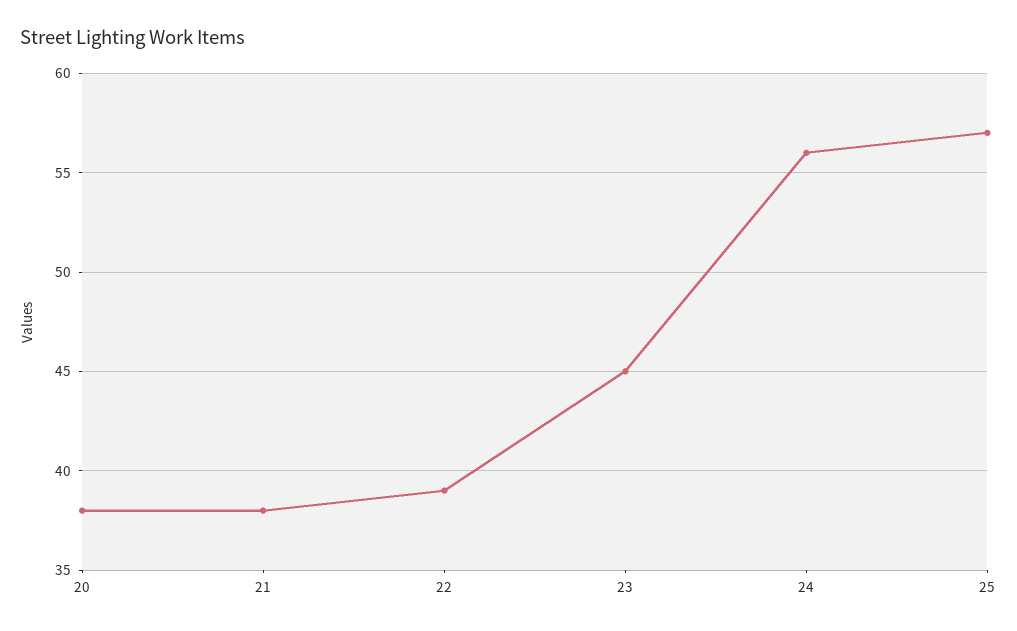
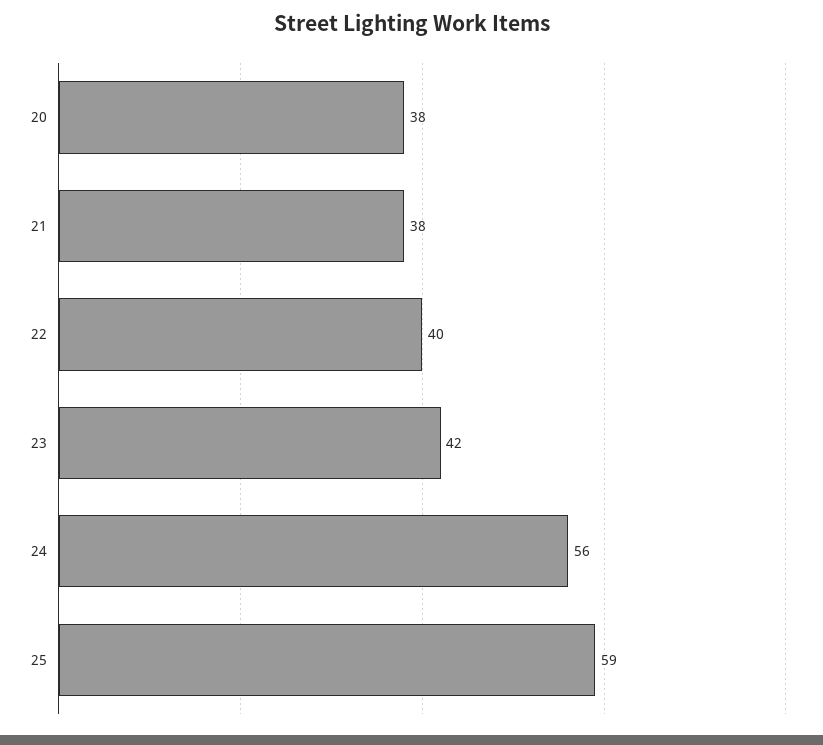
22: 39 -> 40
23: 45 -> 42
25: 57 -> 59

